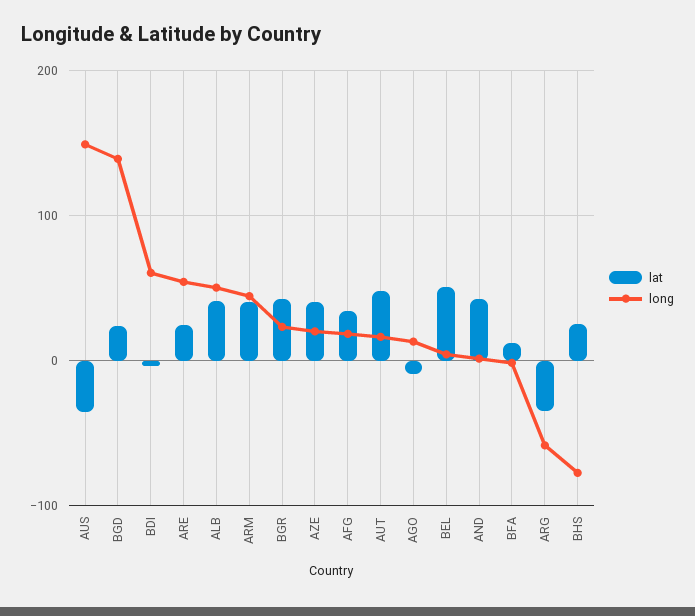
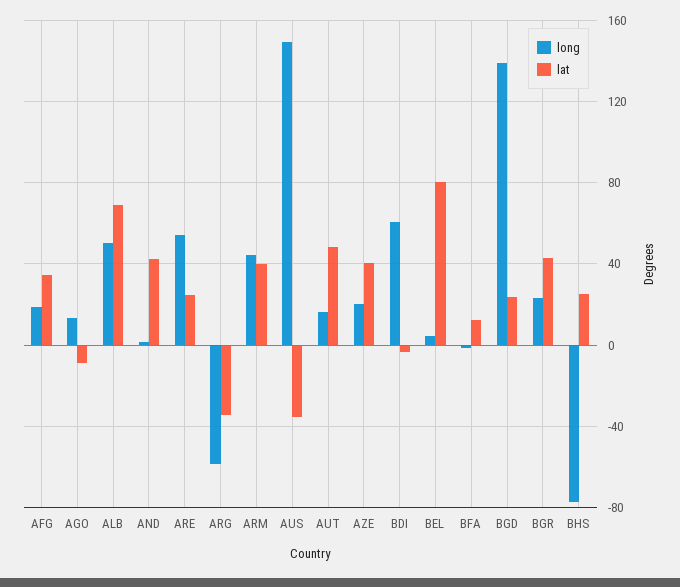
lat, ALB: 40 -> 70
lat, BEL: 50 -> 80

